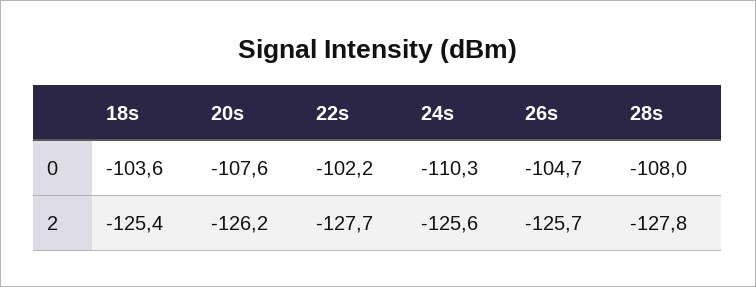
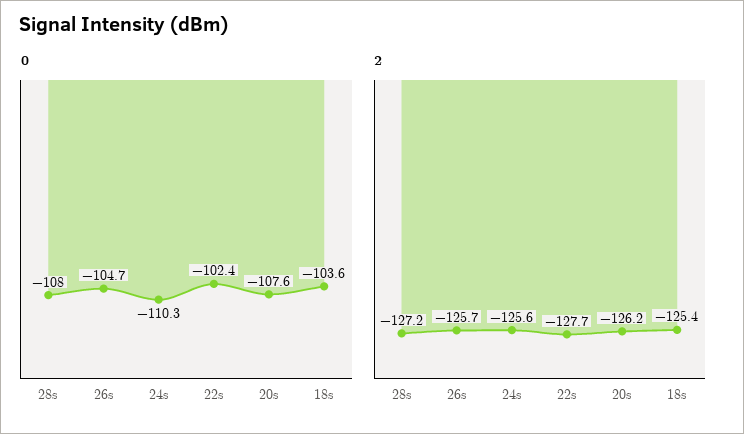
0, 22s: -102.2 -> -102.4
2, 28s: -127.8 -> -127.2

